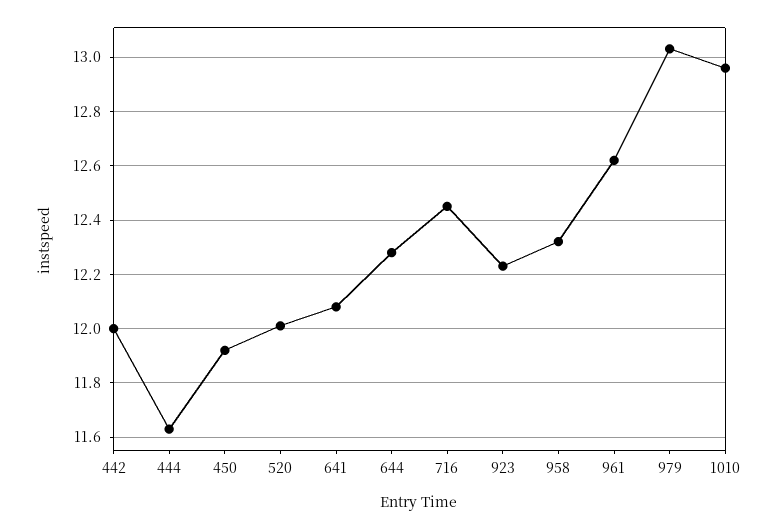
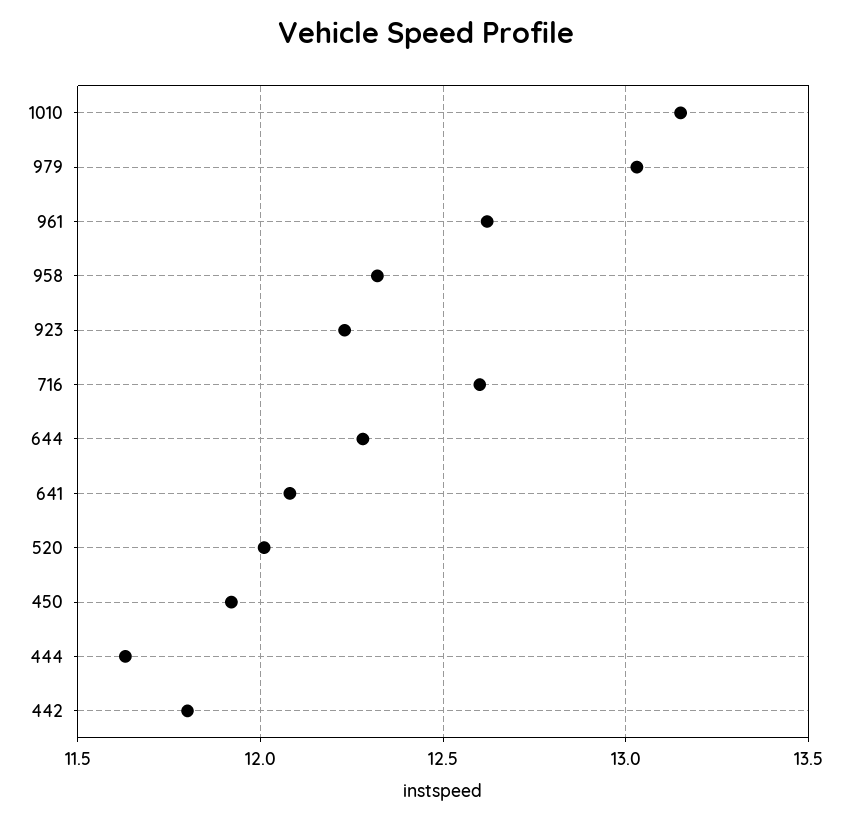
442: 12 -> 11.8
716: 12.45 -> 12.6
1010: 12.95 -> 13.15

